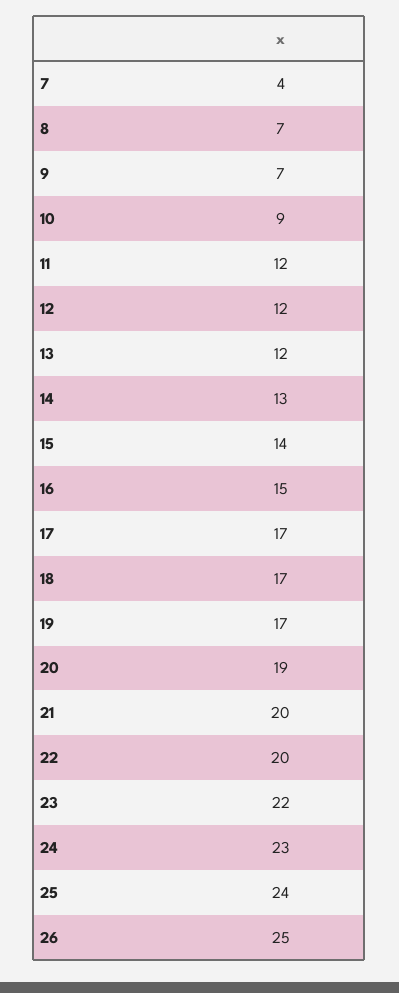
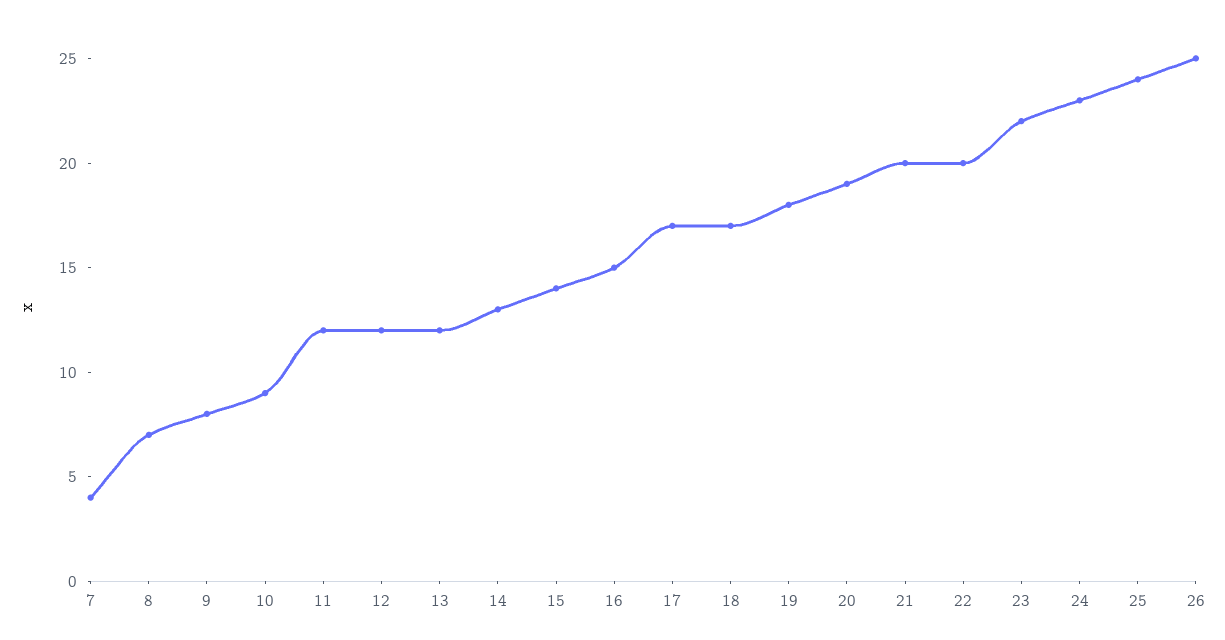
9: 7 -> 8
19: 17 -> 18

